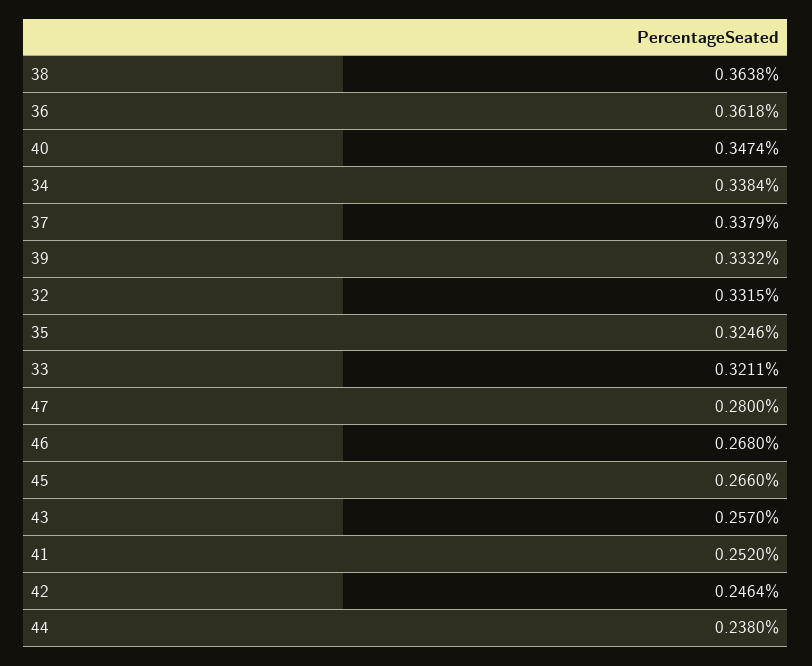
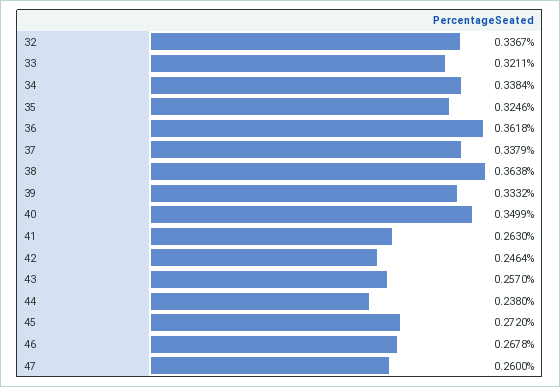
40: 0.3474 -> 0.3499
32: 0.3315 -> 0.3367
47: 0.28 -> 0.26
46: 0.268 -> 0.2678
45: 0.266 -> 0.272
41: 0.252 -> 0.263

